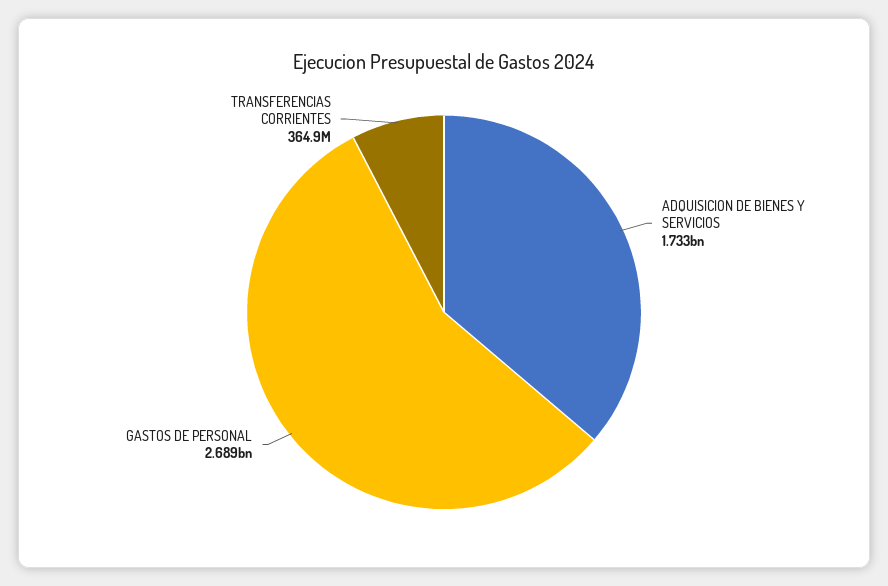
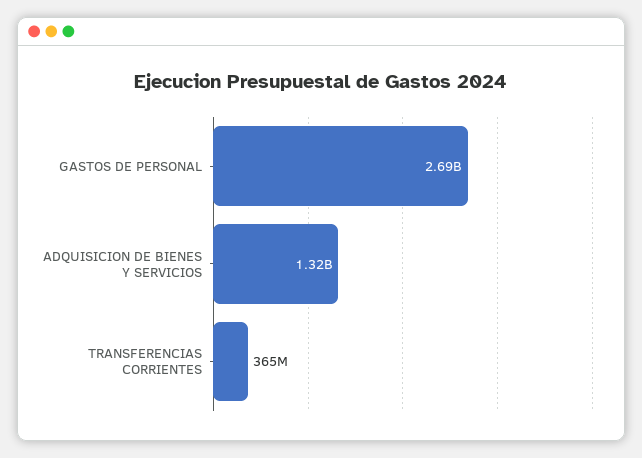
ADQUISICION DE BIENES Y SERVICIOS: 1733000000 -> 1320000000

